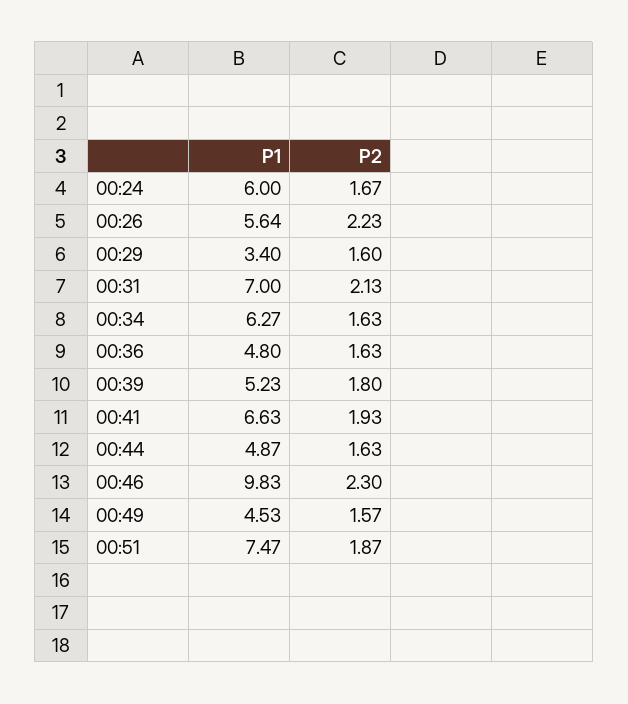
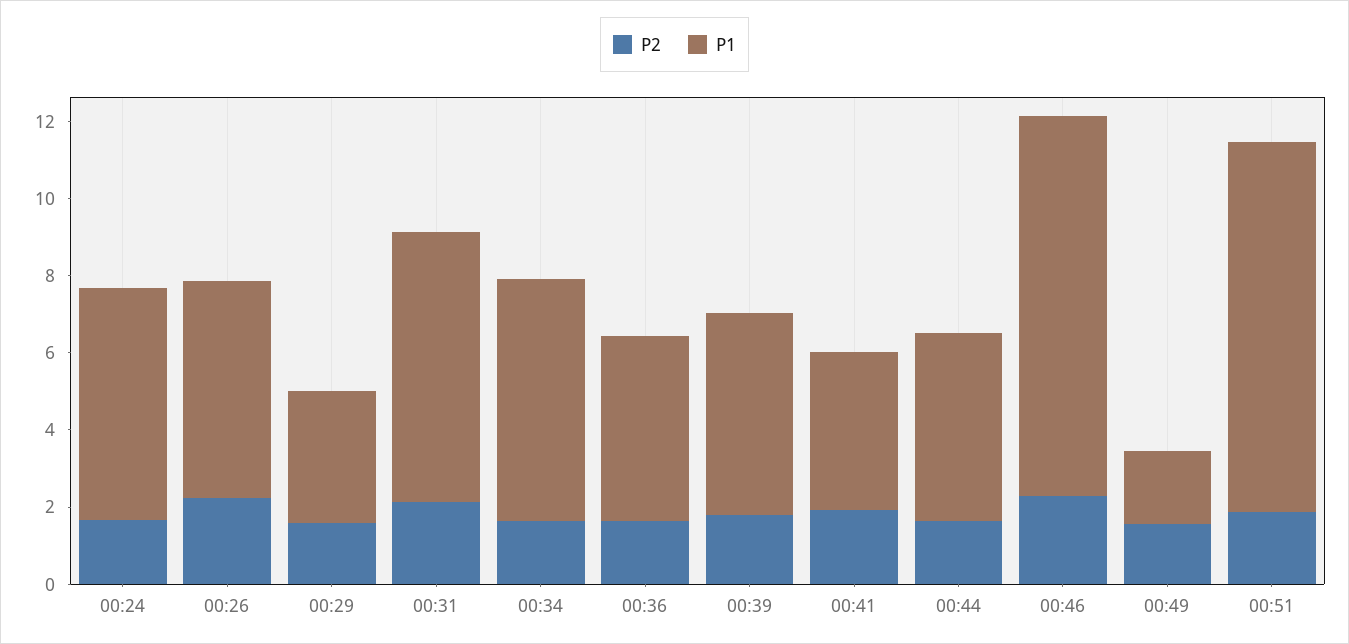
P1, 00:41: 6.63 -> 4
P1, 00:49: 4.53 -> 2
P1, 00:51: 7.47 -> 9.5

